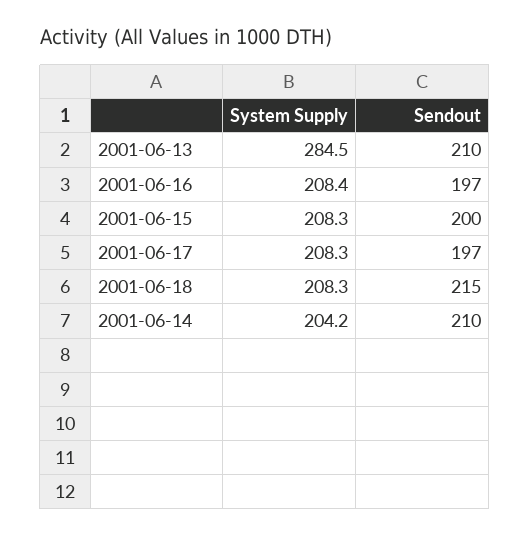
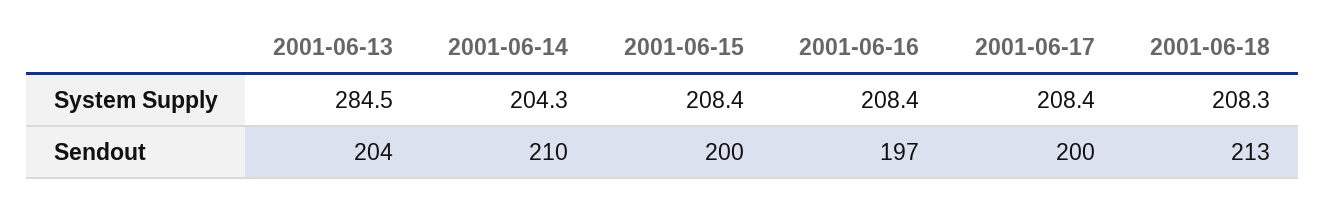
Sendout, 2001-06-13: 210 -> 204
System Supply, 2001-06-15: 208.3 -> 208.4
System Supply, 2001-06-17: 208.3 -> 208.4
Sendout, 2001-06-17: 197 -> 200
Sendout, 2001-06-18: 215 -> 213
System Supply, 2001-06-14: 204.2 -> 204.3

